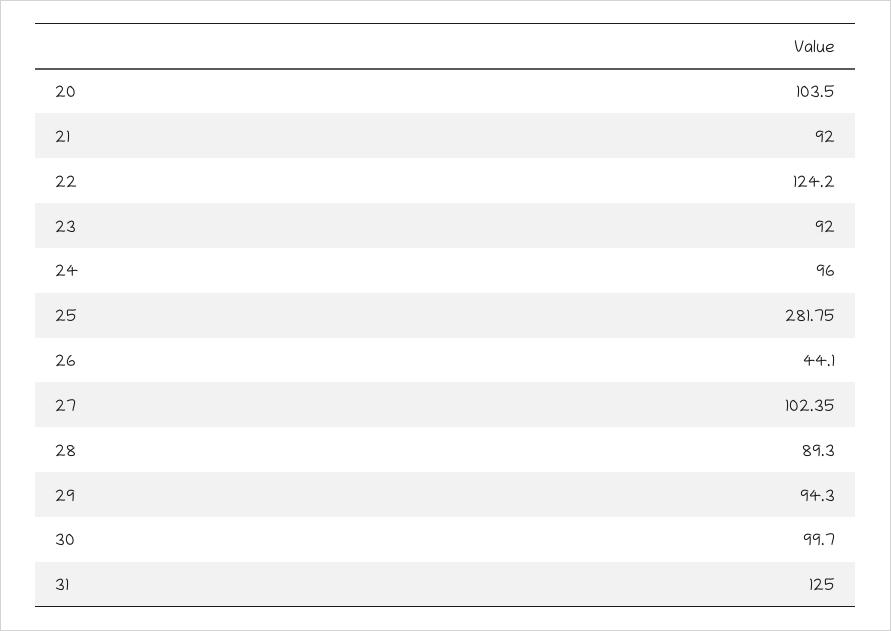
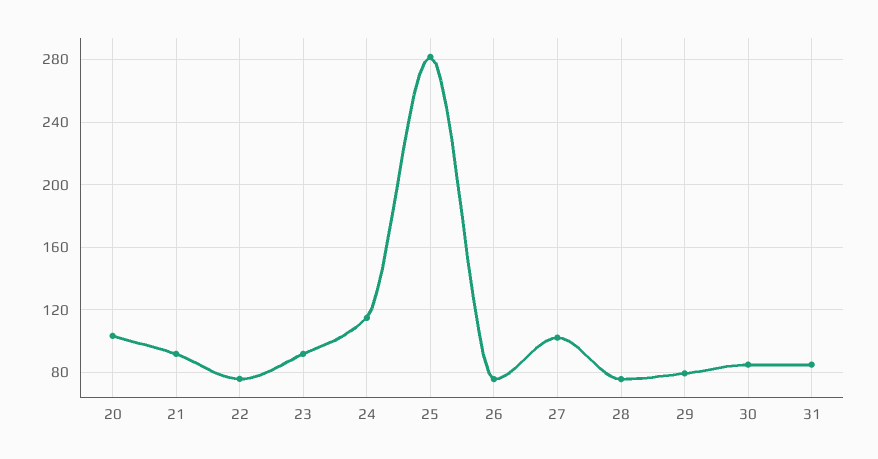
22: 124.2 -> 75
24: 96 -> 115
26: 44.1 -> 75
28: 89.3 -> 75
29: 94.3 -> 80
30: 99.7 -> 85
31: 125 -> 85

